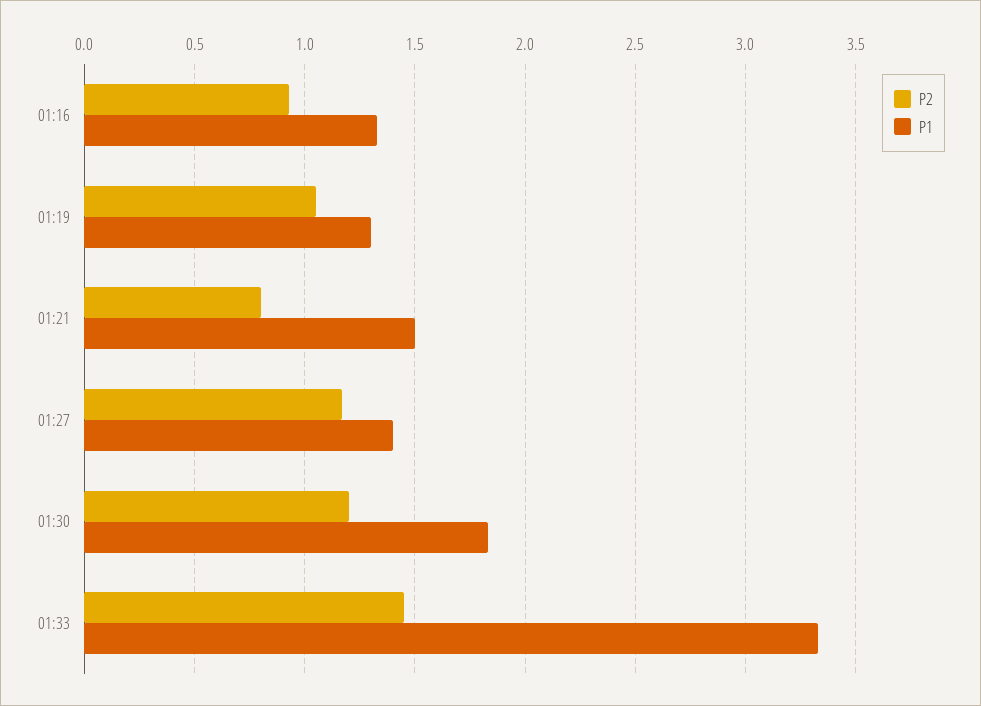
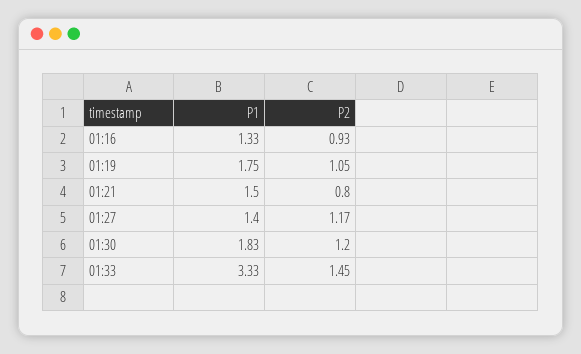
P1, 01:19: 1.3 -> 1.75

